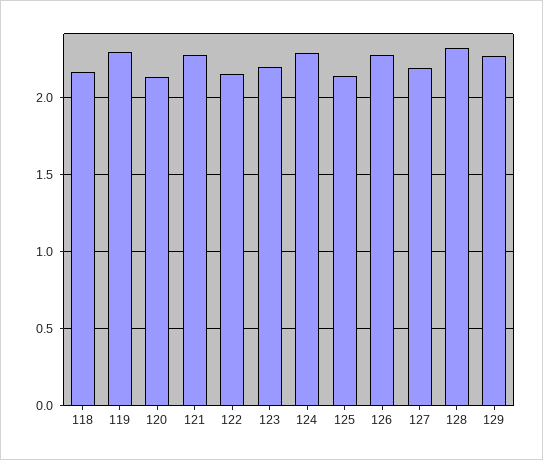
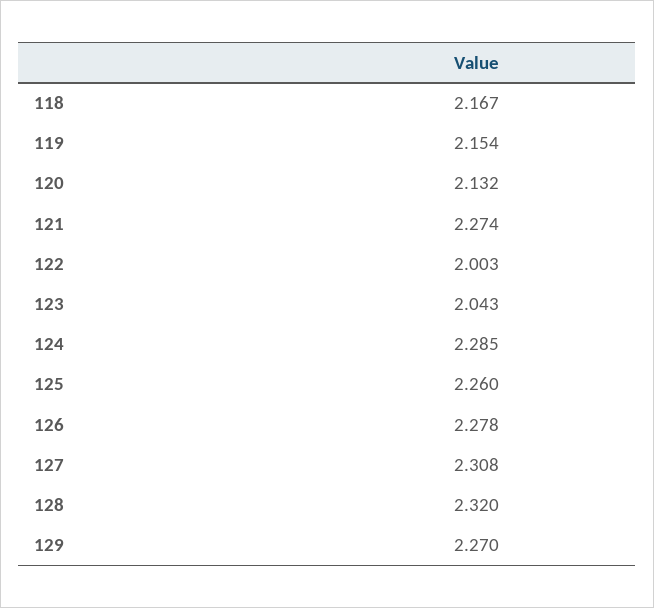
119: 2.3 -> 2.154
122: 2.15 -> 2.003
123: 2.2 -> 2.043
125: 2.15 -> 2.26
127: 2.2 -> 2.308

